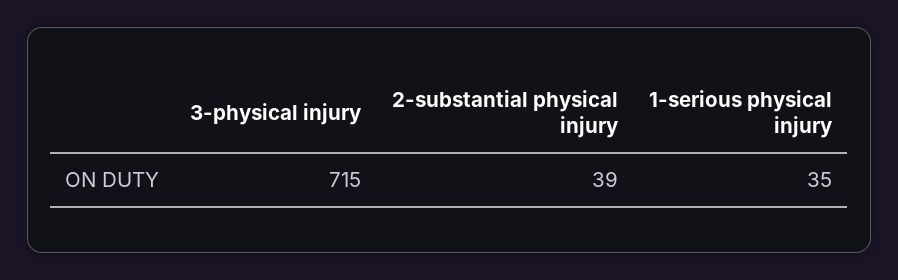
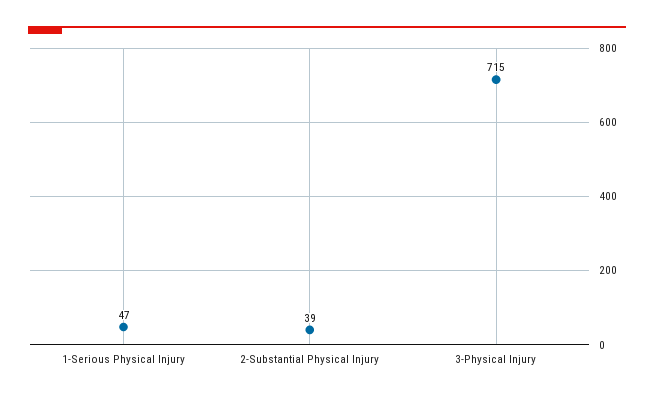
1-serious physical injury: 35 -> 47

